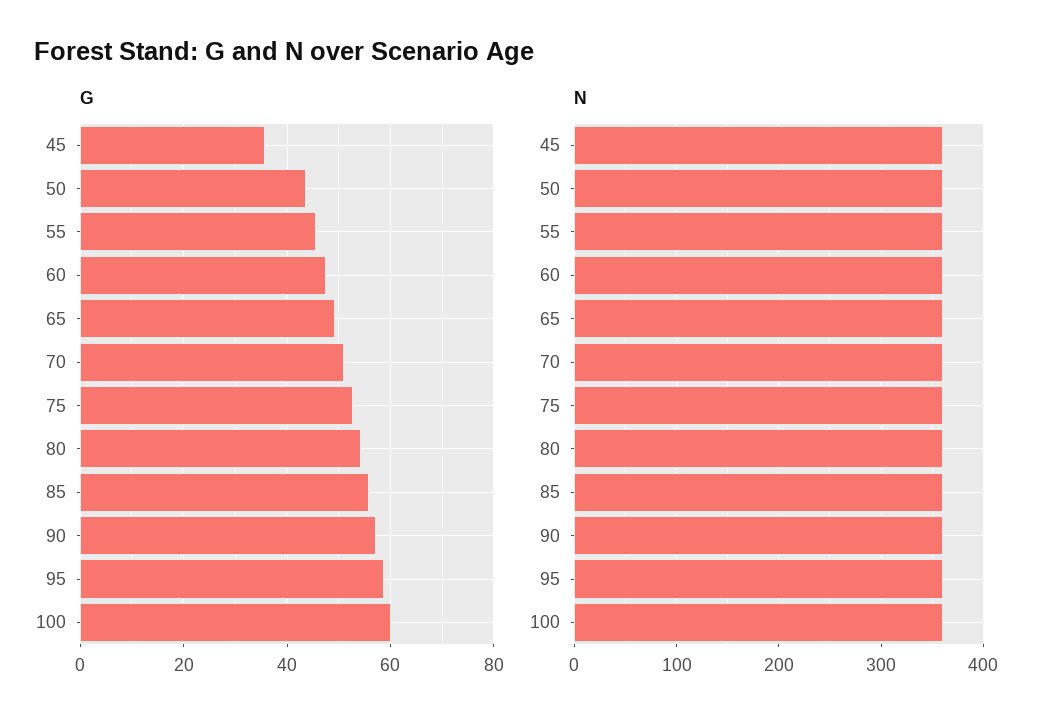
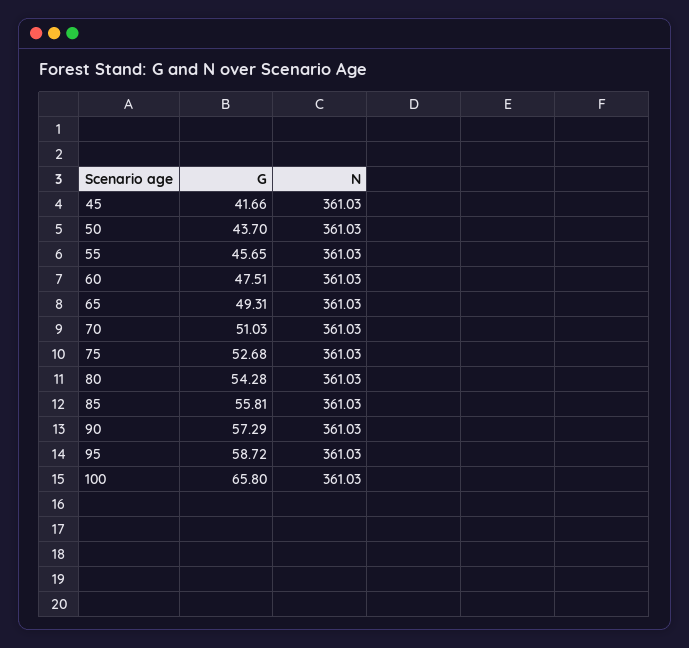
G, 45: 36 -> 41.66
G, 100: 60 -> 65.8

